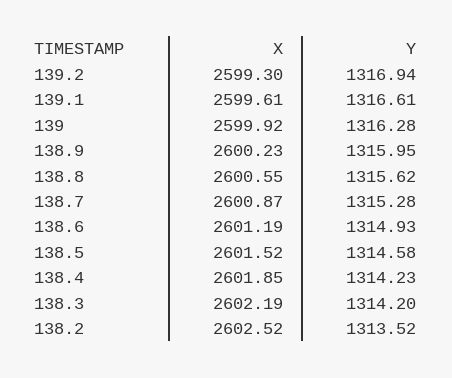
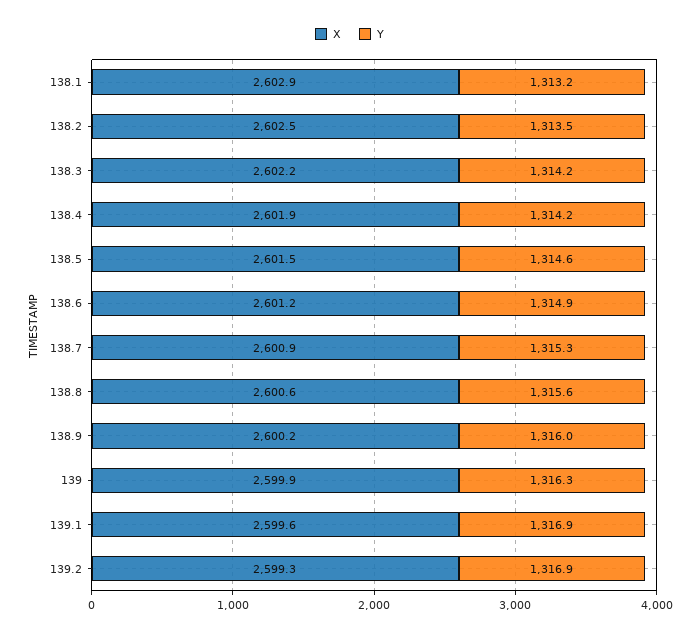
Y, 139.1: 1316.61 -> 1316.9
X, 138.1: none -> 2602.9
Y, 138.1: none -> 1313.2

